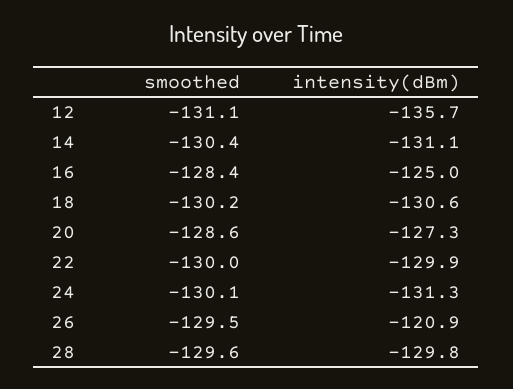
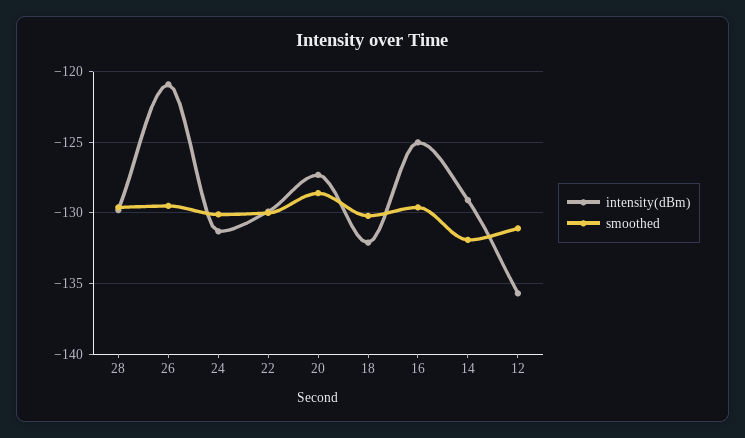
smoothed, 14: -130.4 -> -132
intensity(dBm), 14: -131.1 -> -129
smoothed, 16: -128.4 -> -129.5
intensity(dBm), 18: -130.6 -> -132

